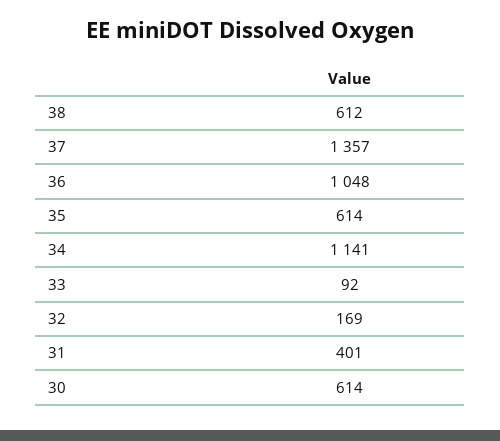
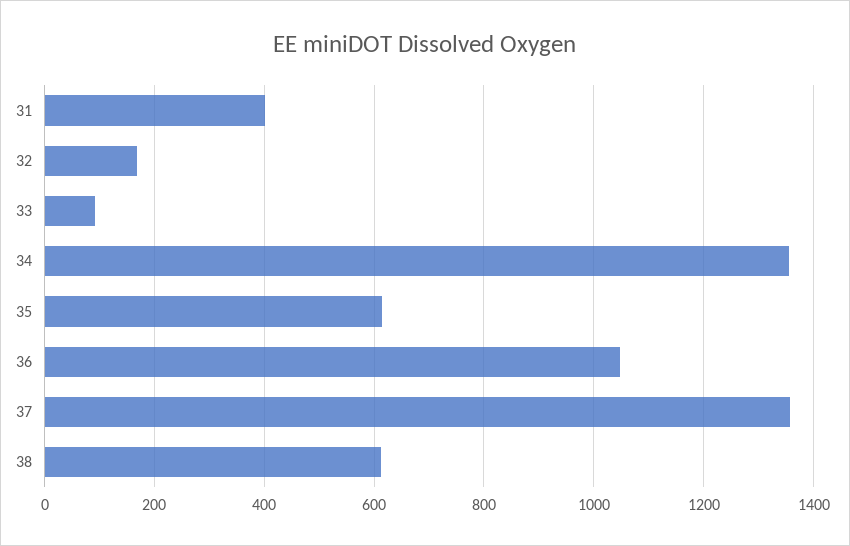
34: 1141 -> 1360
30: 614 -> none

